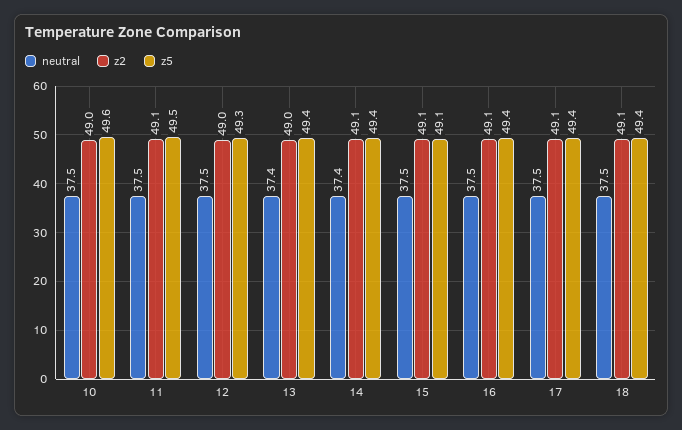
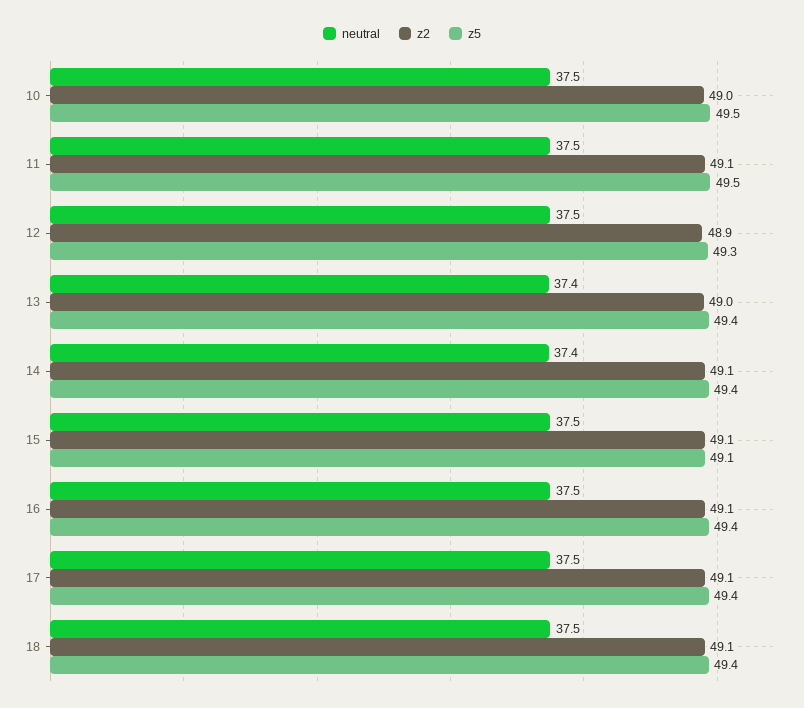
z5, 10: 49.6 -> 49.5
z2, 12: 49 -> 48.9

